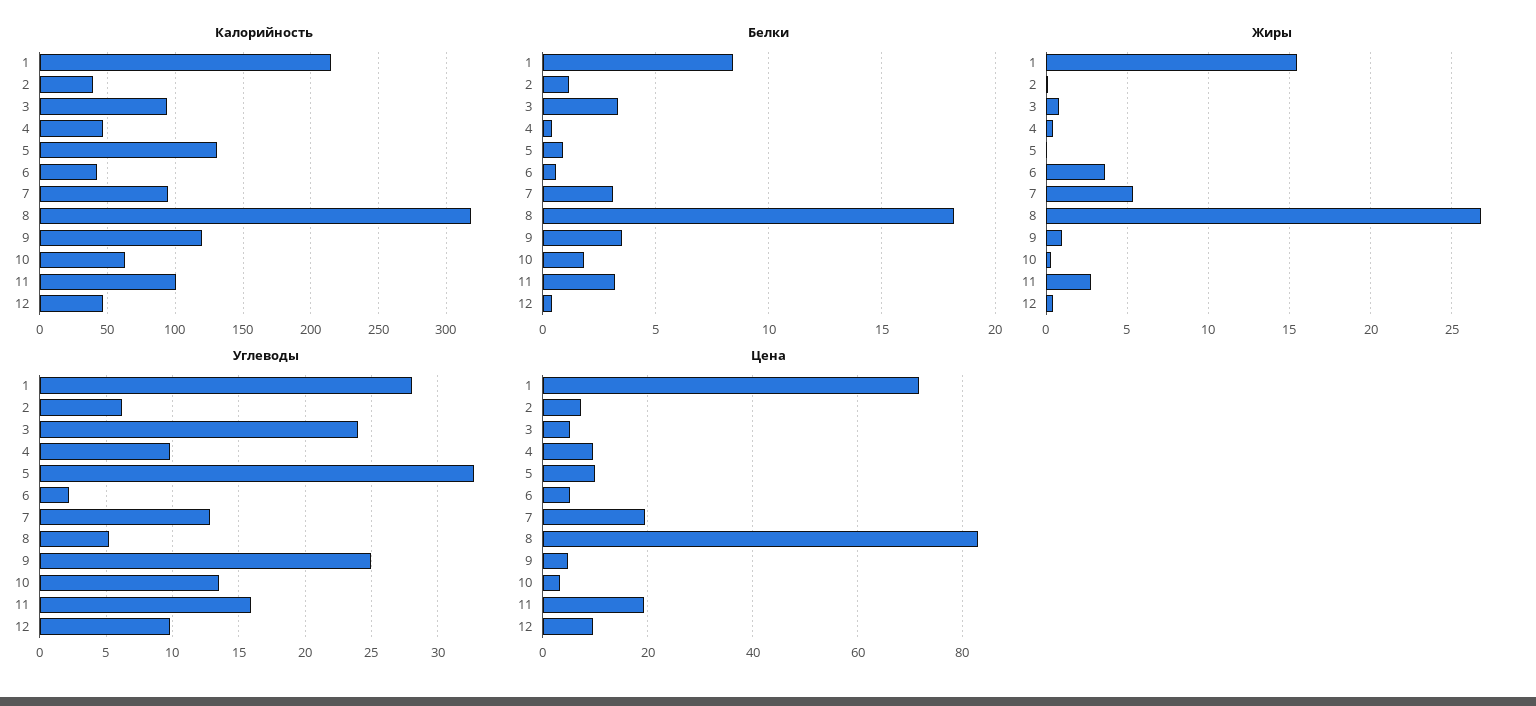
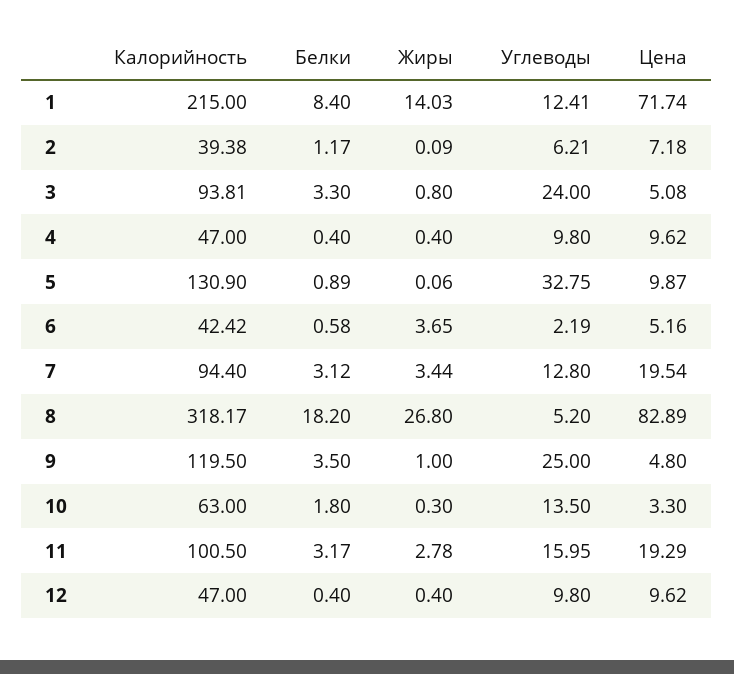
Жиры, 1: 15.5 -> 14.03
Жиры, 7: 5.5 -> 3.44
Углеводы, 1: 28 -> 12.41

